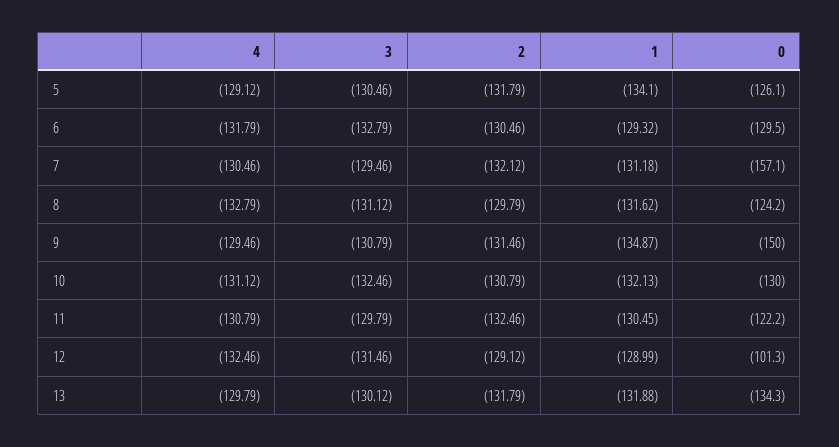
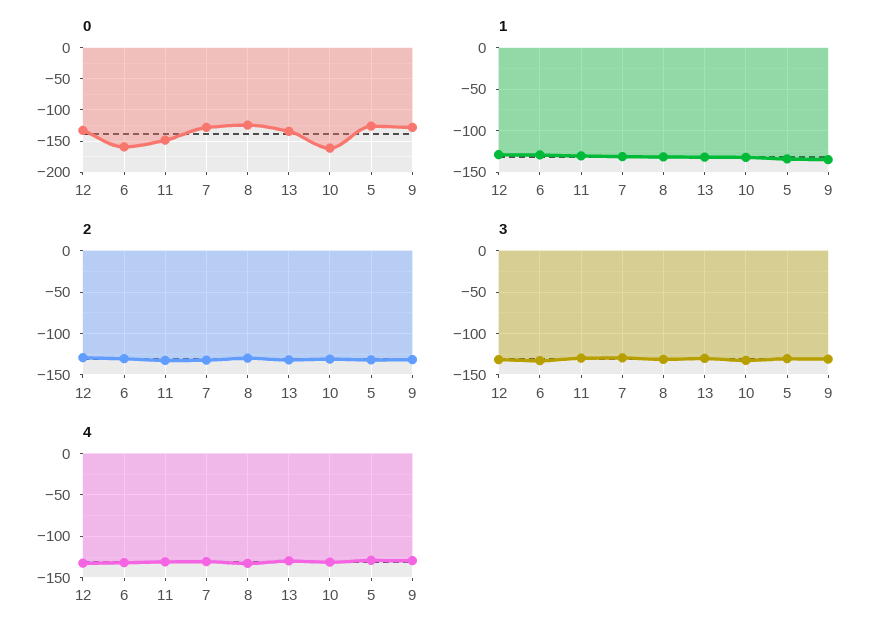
0, 6: -129.5 -> -160
0, 7: -157.1 -> -130
0, 9: -150 -> -130
0, 10: -130 -> -160
0, 11: -122.2 -> -150
0, 12: -101.3 -> -130

